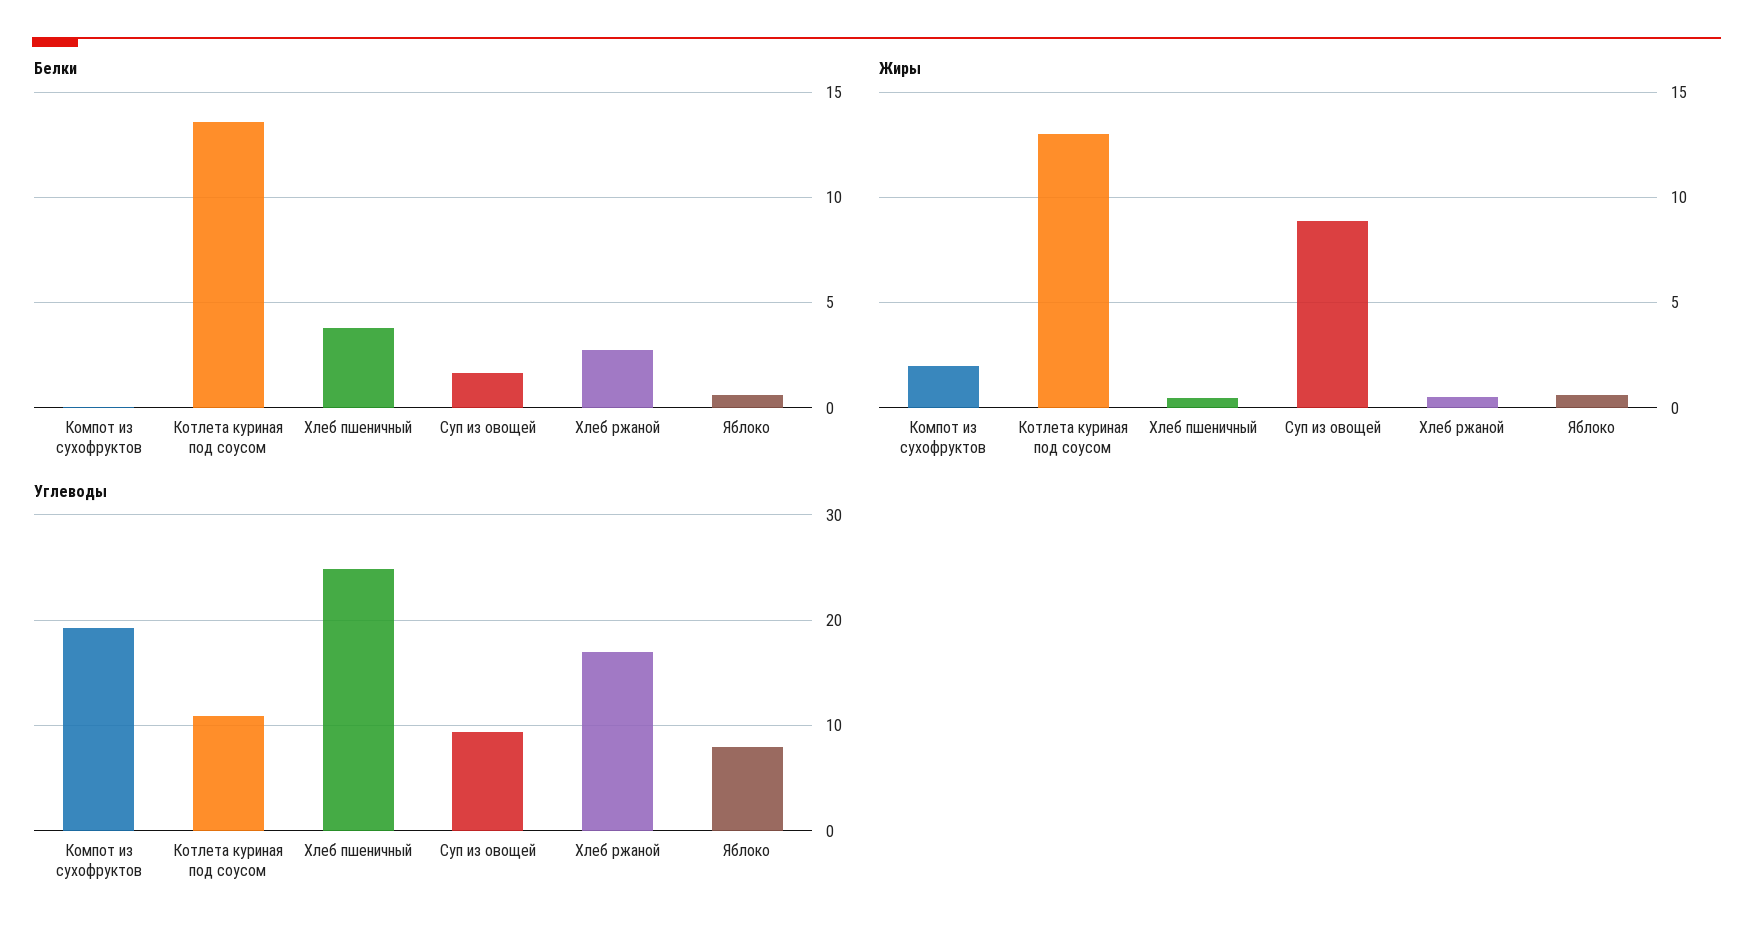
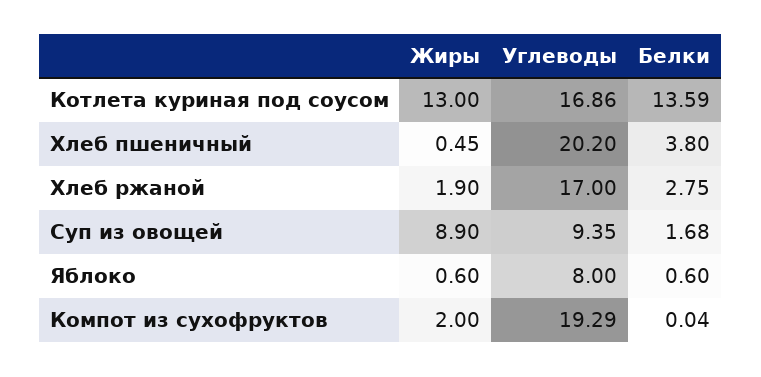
Жиры, Хлеб ржаной: 0.5 -> 1.9
Углеводы, Котлета куриная под соусом: 11 -> 16.86
Углеводы, Хлеб пшеничный: 25 -> 20.2

